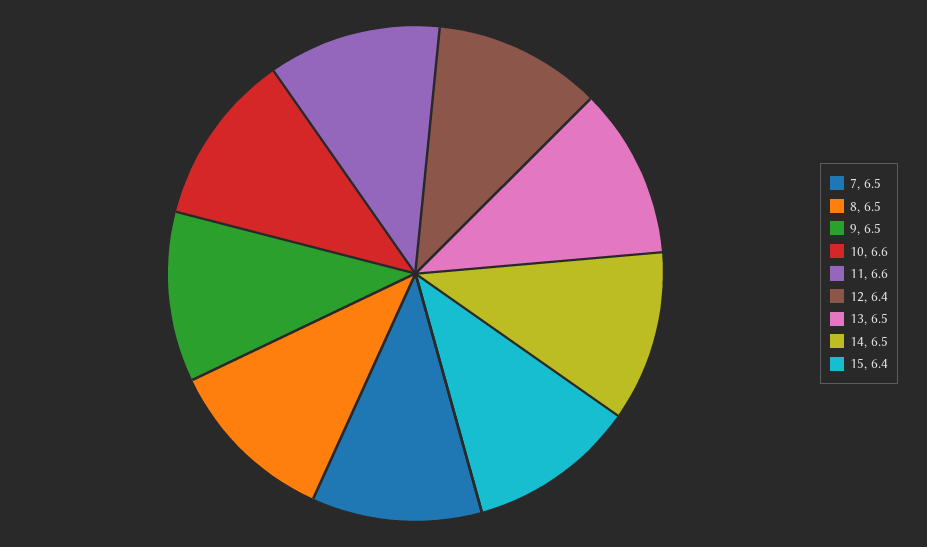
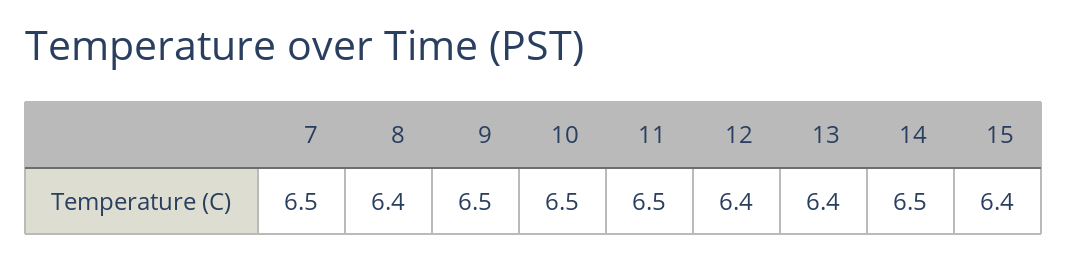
8: 6.5 -> 6.4
10: 6.6 -> 6.5
11: 6.6 -> 6.5
13: 6.5 -> 6.4

